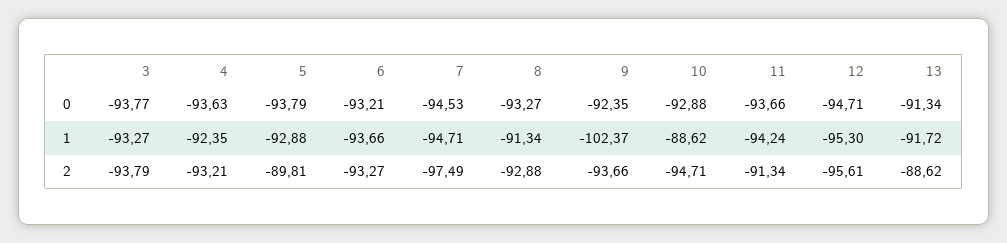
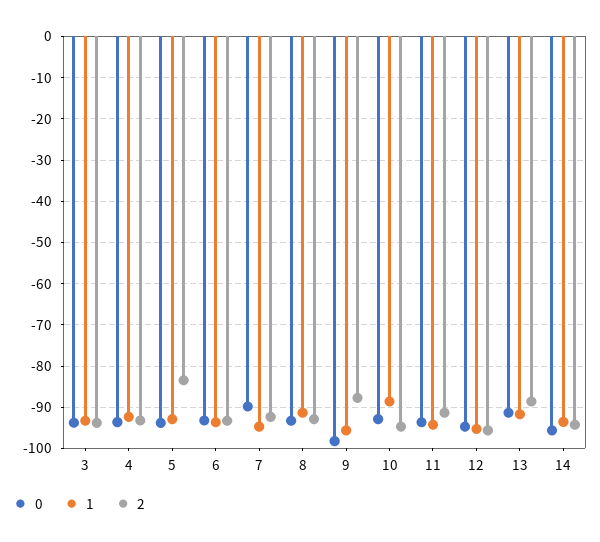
0, 7: -94.53 -> -90
0, 9: -92.35 -> -98
1, 9: -102.37 -> -96
2, 5: -89.81 -> -84
2, 7: -97.49 -> -92
2, 9: -93.66 -> -88
0, 14: none -> -96
1, 14: none -> -94
2, 14: none -> -94

